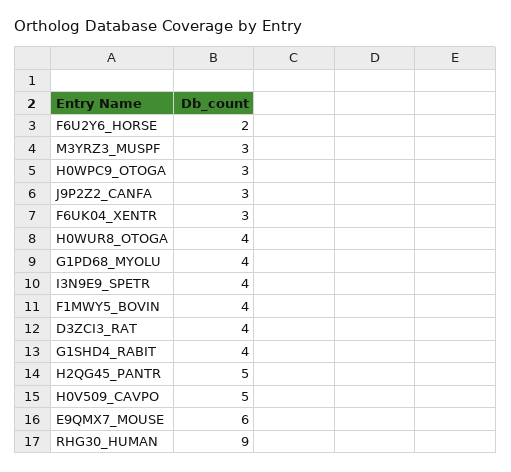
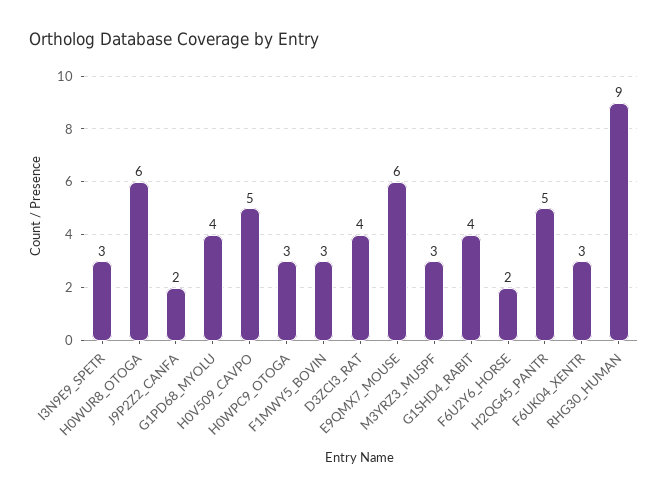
J9P2Z2_CANFA: 3 -> 2
H0WUR8_OTOGA: 4 -> 6
I3N9E9_SPETR: 4 -> 3
F1MWY5_BOVIN: 4 -> 3

